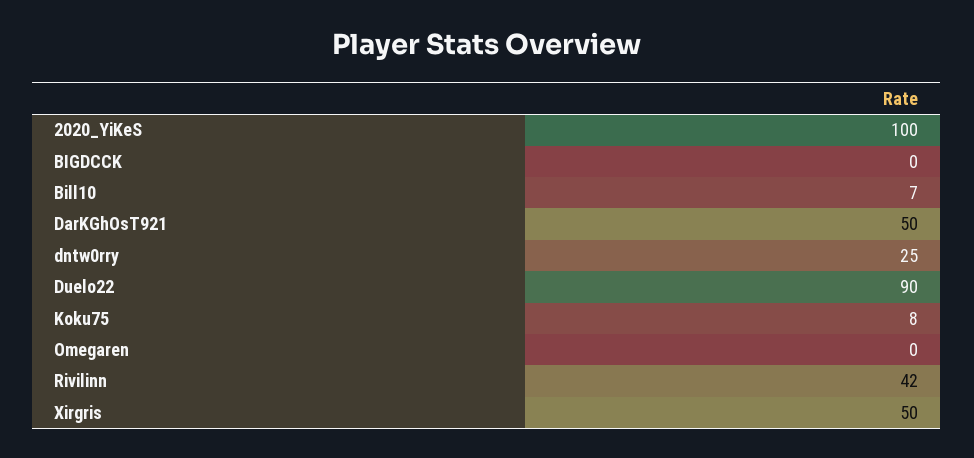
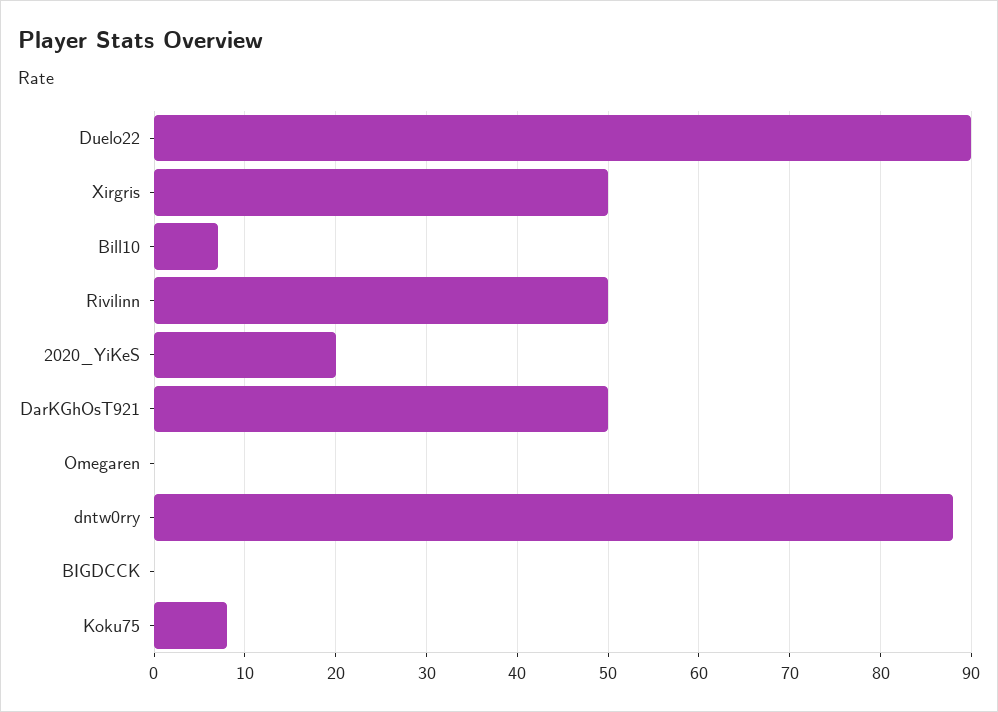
2020_YiKeS: 100 -> 20
dntw0rry: 25 -> 88
Rivilinn: 42 -> 50

